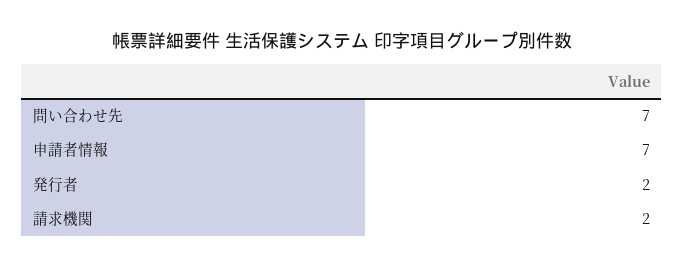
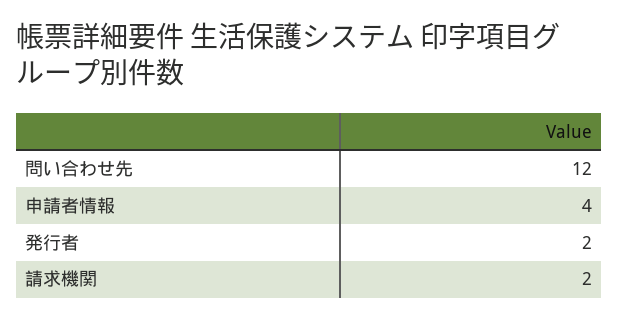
問い合わせ先: 7 -> 12
申請者情報: 7 -> 4

